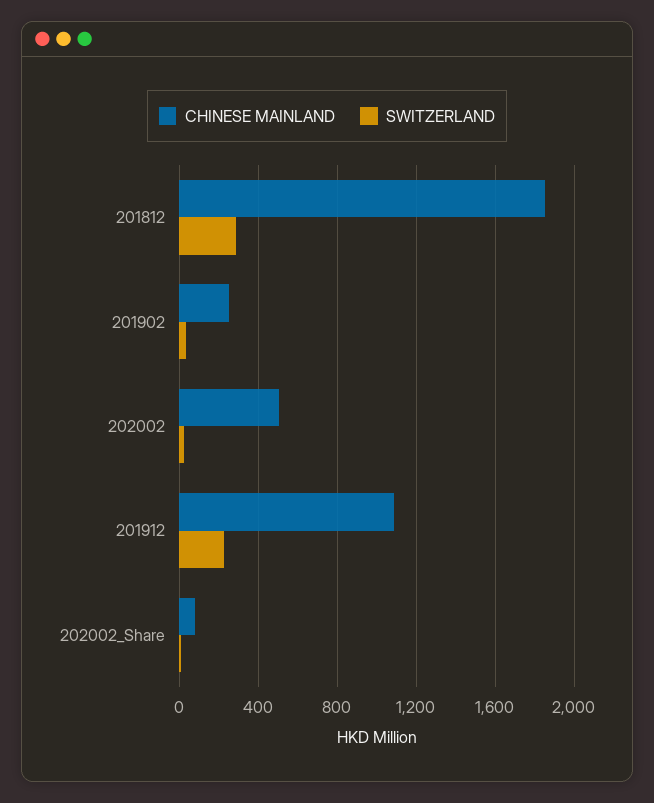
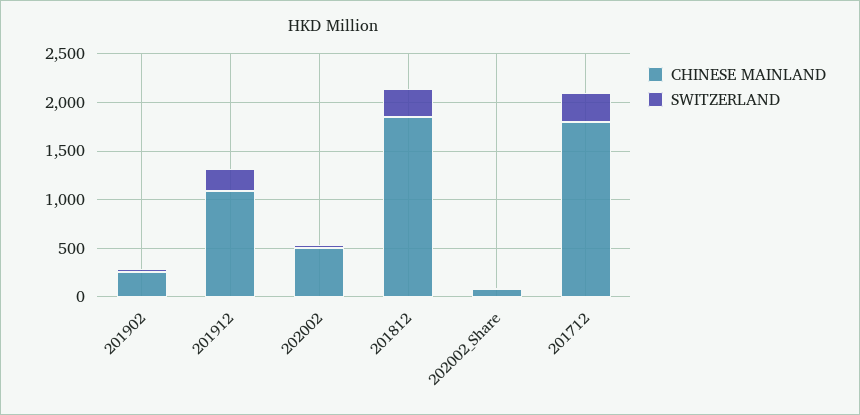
CHINESE MAINLAND, 201712: none -> 1800
SWITZERLAND, 201712: none -> 300

